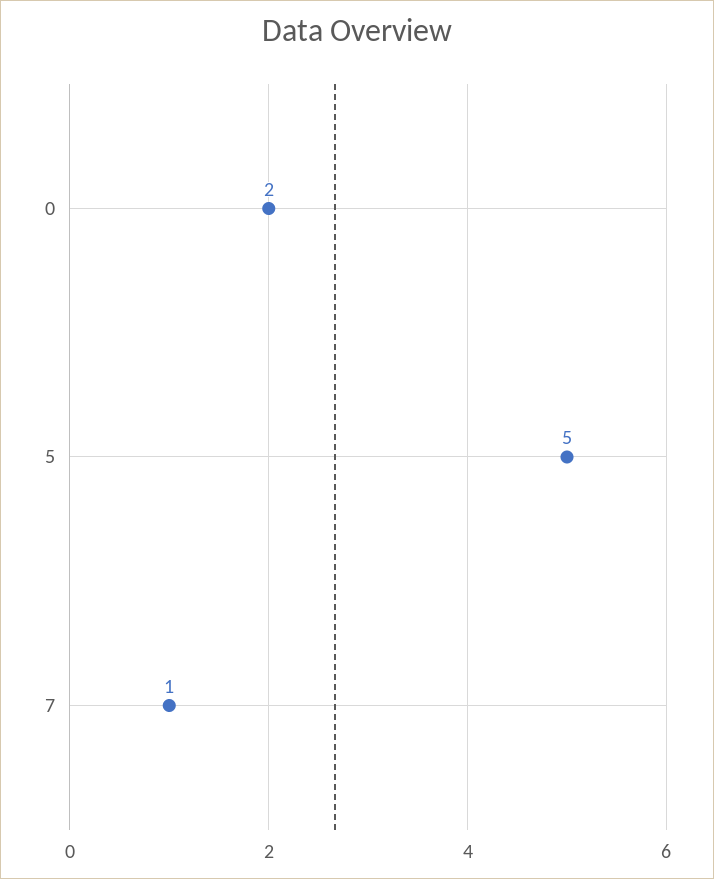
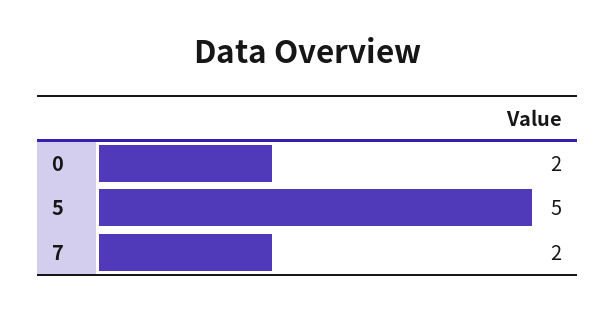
7: 1 -> 2

